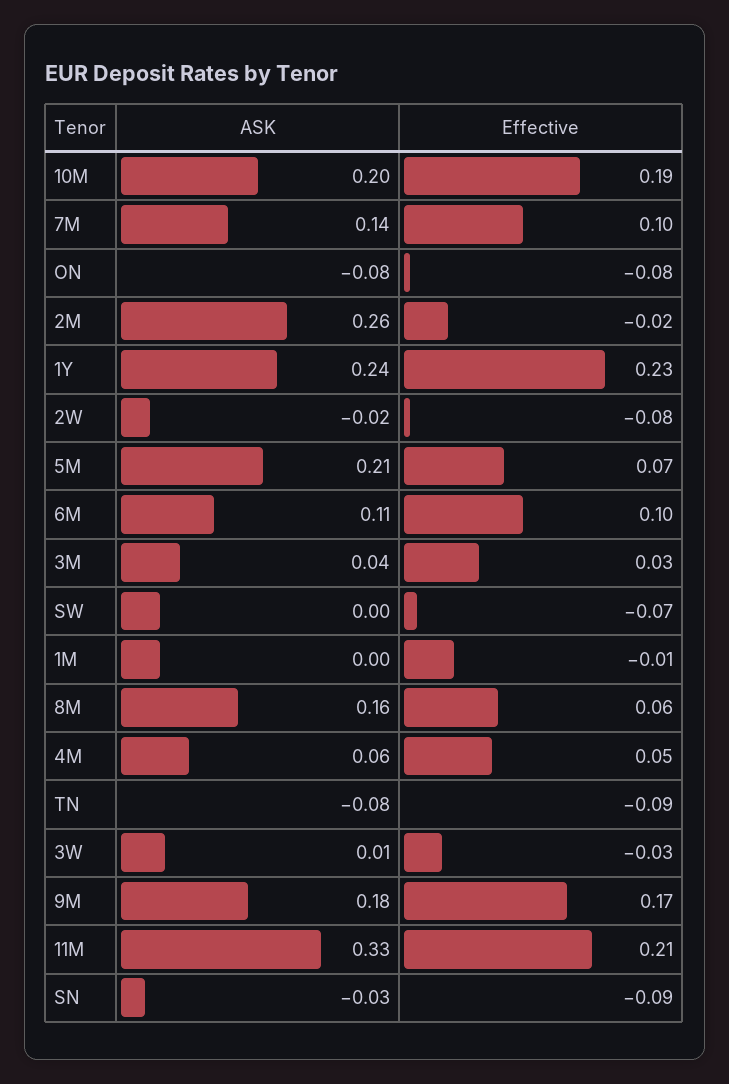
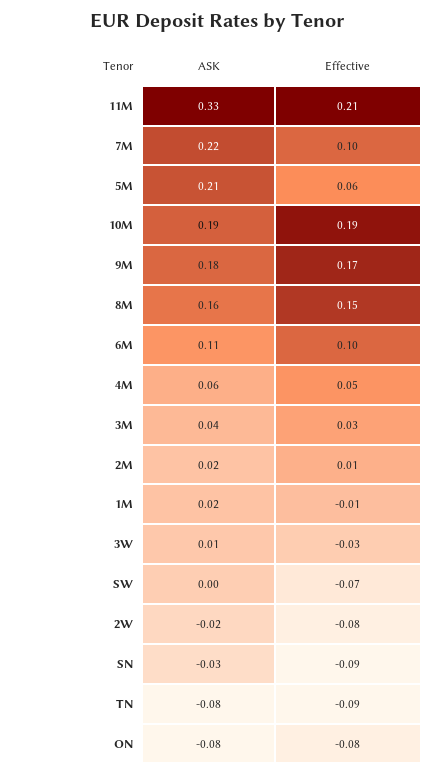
ASK, 10M: 0.2 -> 0.19
ASK, 7M: 0.14 -> 0.22
ASK, 2M: 0.26 -> 0.02
Effective, 2M: -0.02 -> 0.01
ASK, 1Y: 0.24 -> none
Effective, 1Y: 0.23 -> none
Effective, 5M: 0.07 -> 0.06
ASK, 1M: 0 -> 0.02
Effective, 8M: 0.06 -> 0.15

